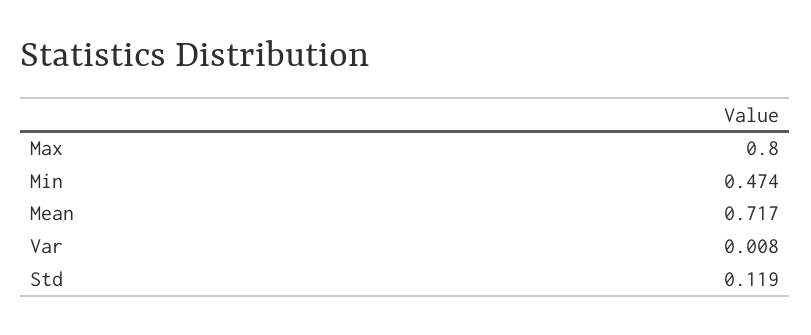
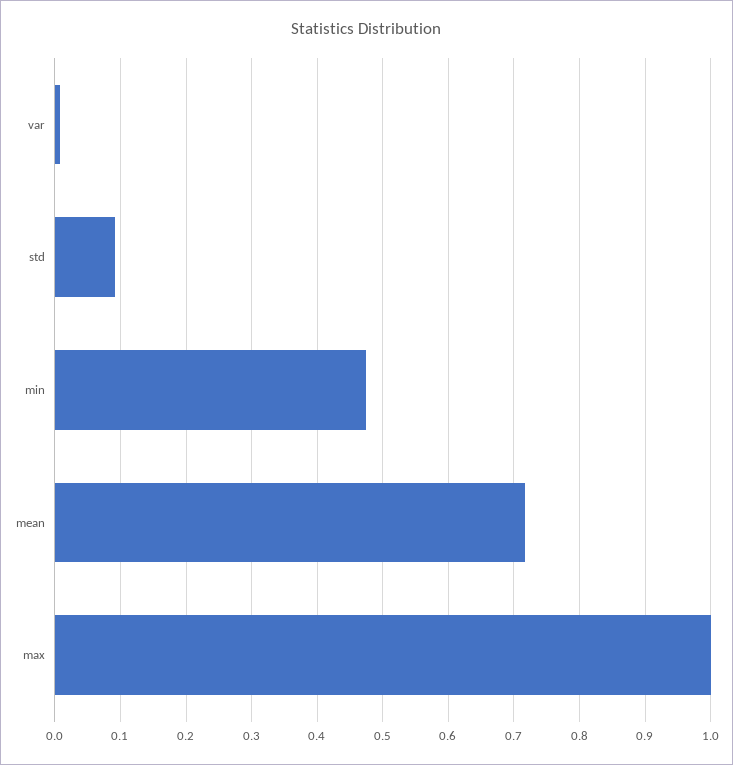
Max: 0.8 -> 1
Std: 0.119 -> 0.09

